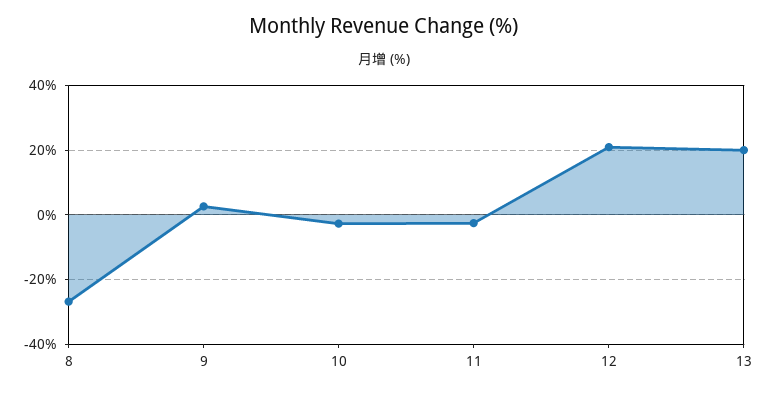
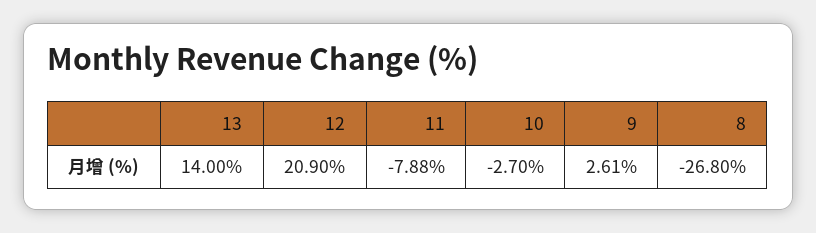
11: -2 -> -7.88
13: 20 -> 14

